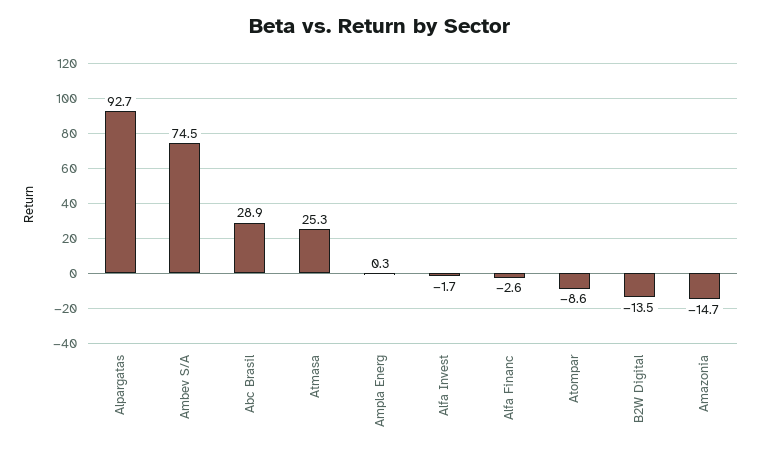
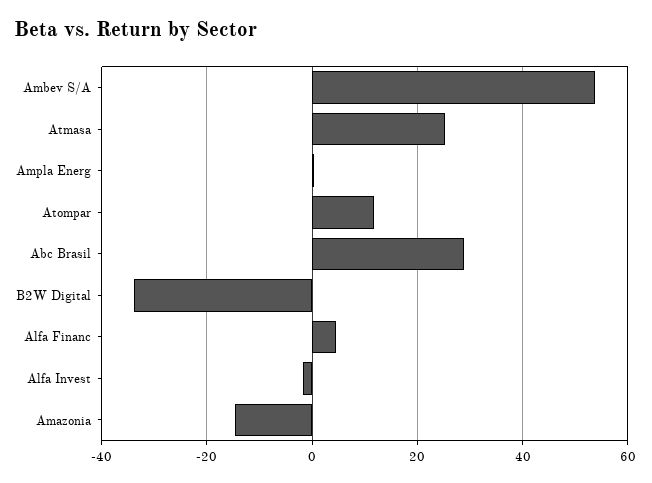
Alpargatas: 92.7 -> none
Ambev S/A: 74.5 -> 54
Alfa Financ: -2.6 -> 4
Atompar: -8.6 -> 12
B2W Digital: -13.5 -> -34

